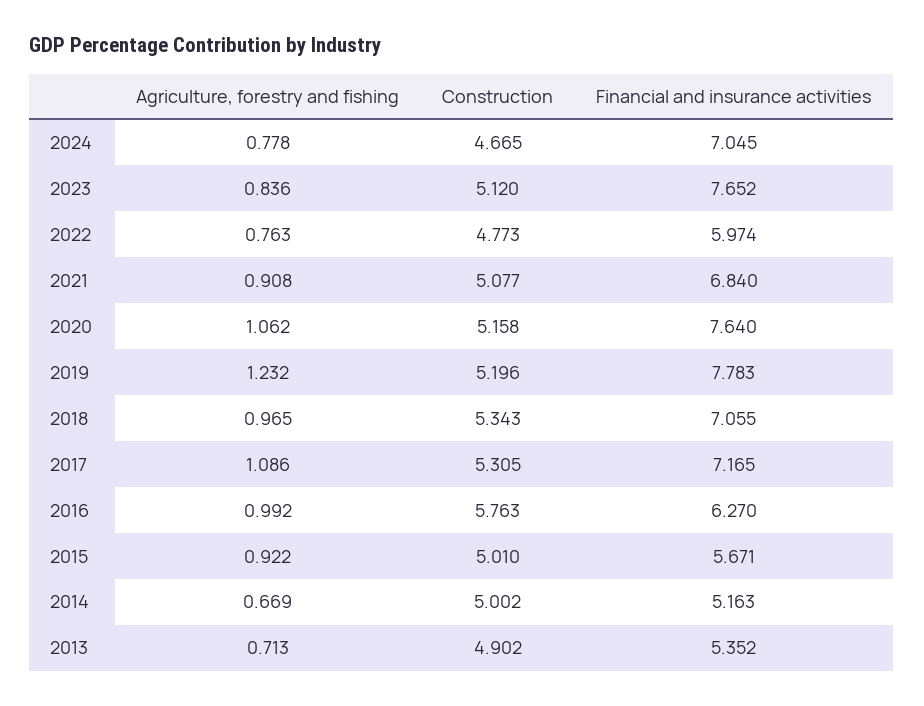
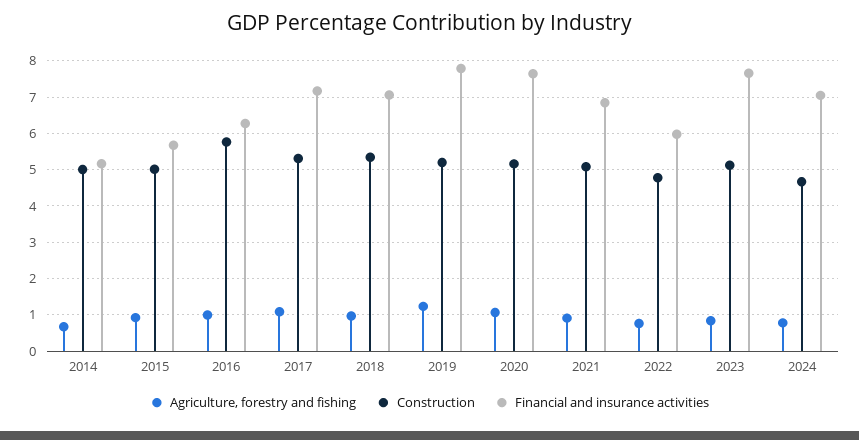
Agriculture, forestry and fishing, 2013: 0.713 -> none
Construction, 2013: 4.902 -> none
Financial and insurance activities, 2013: 5.352 -> none

